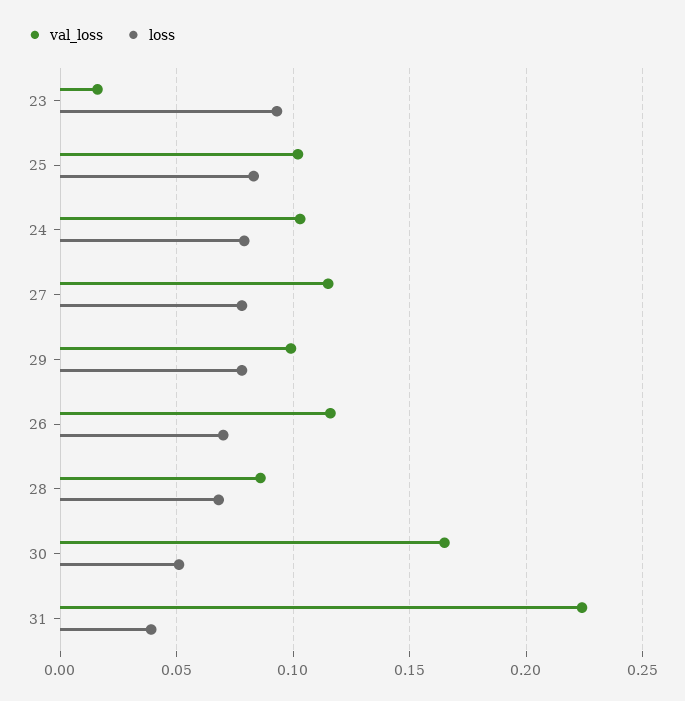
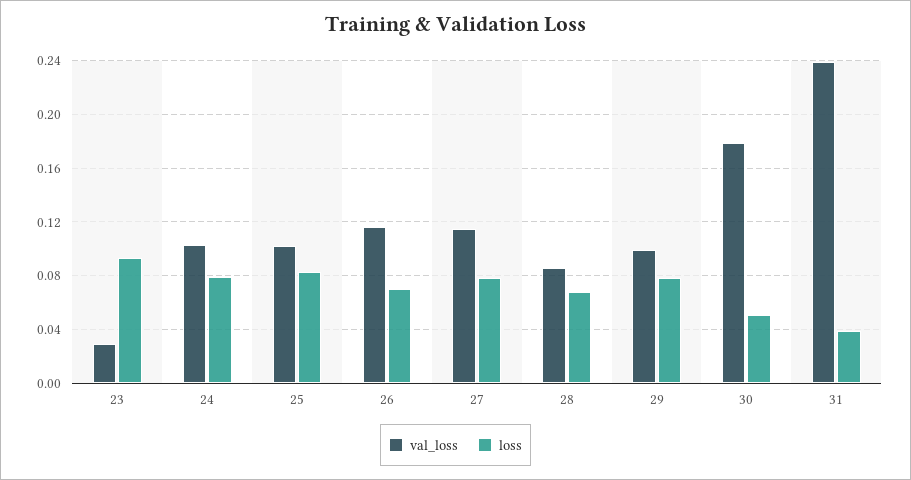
val_loss, 23: 0.015 -> 0.03
val_loss, 30: 0.165 -> 0.18
val_loss, 31: 0.225 -> 0.24

